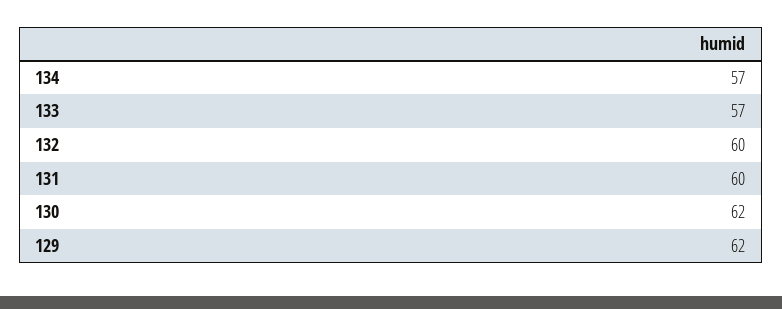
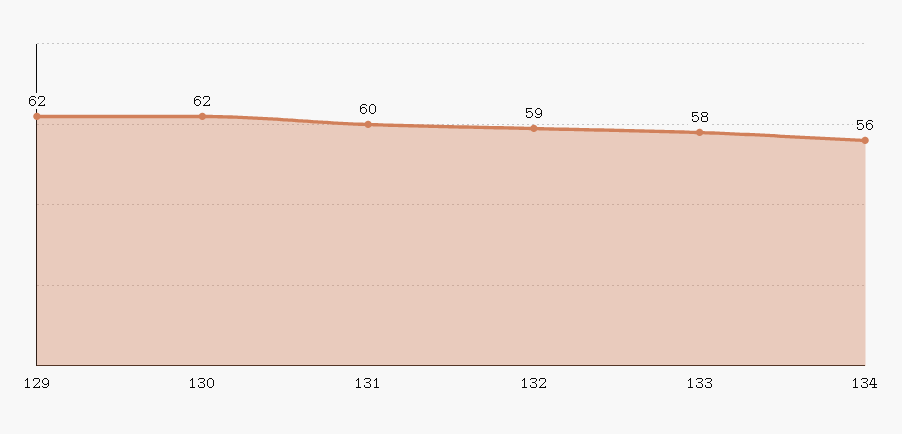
134: 57 -> 56
133: 57 -> 58
132: 60 -> 59

